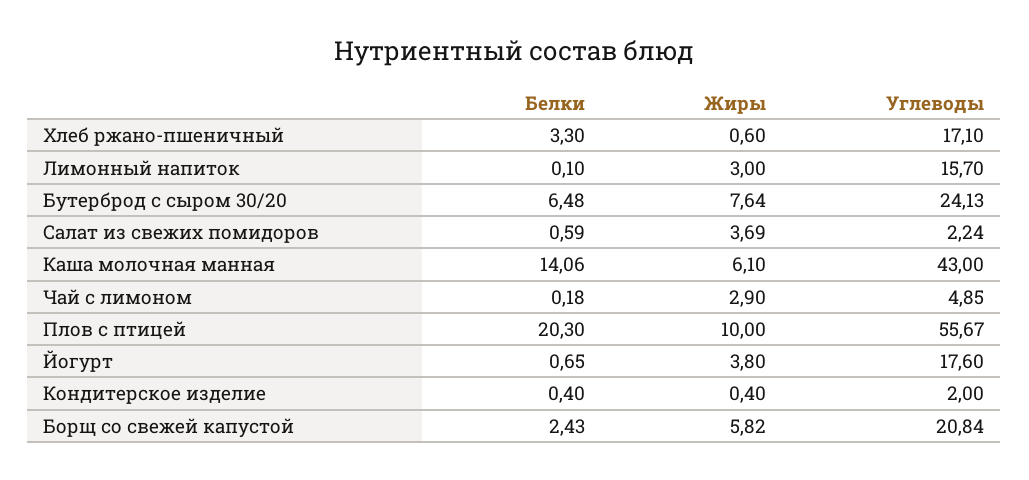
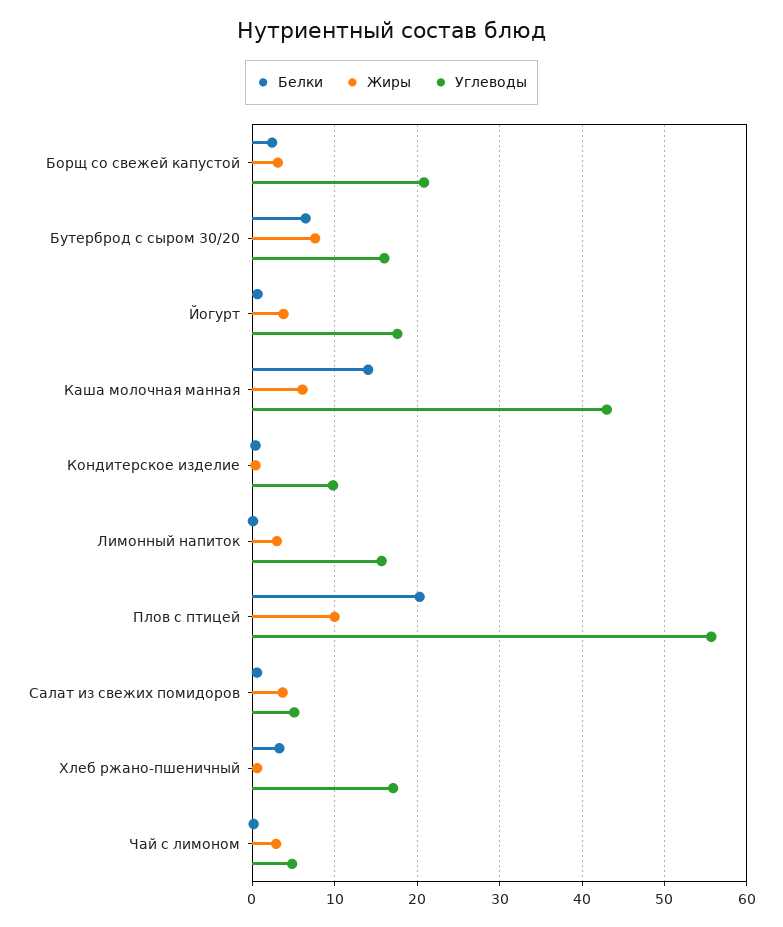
Углеводы, Бутерброд с сыром 30/20: 24.13 -> 16
Углеводы, Салат из свежих помидоров: 2.24 -> 5
Углеводы, Кондитерское изделие: 2 -> 10
Жиры, Борщ со свежей капустой: 5.82 -> 3

